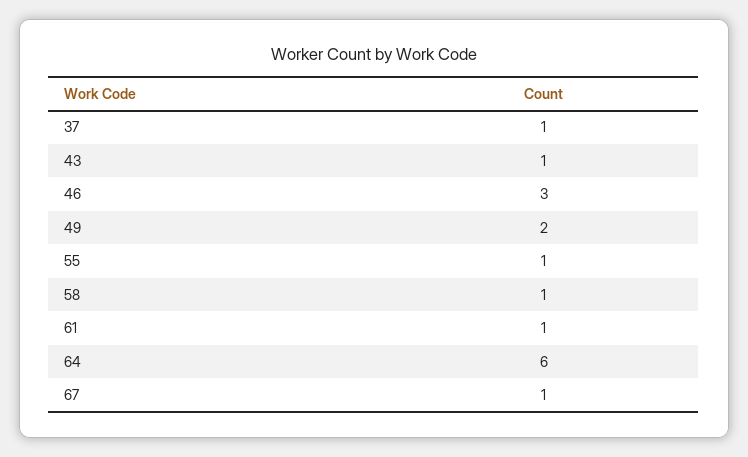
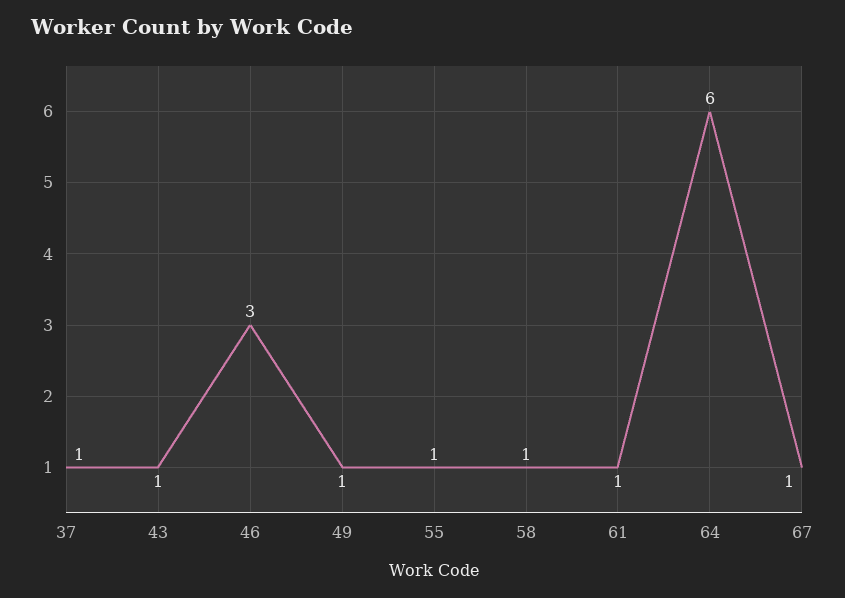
49: 2 -> 1

